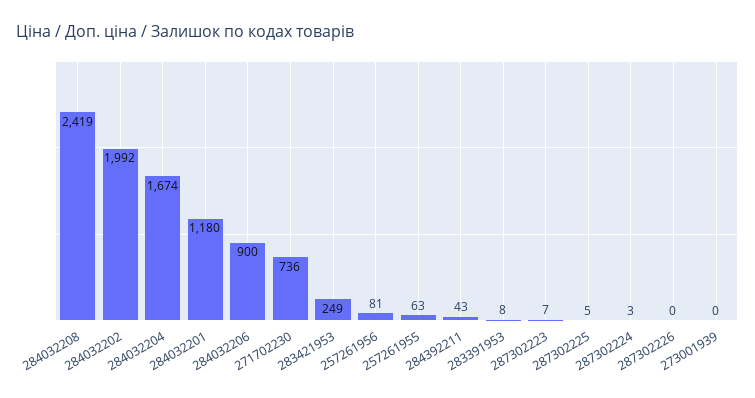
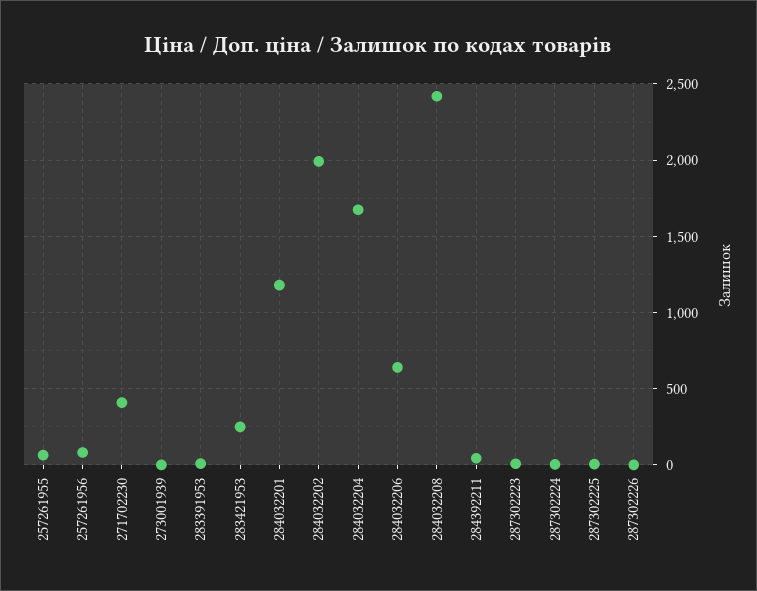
284032206: 900 -> 650
271702230: 736 -> 400

